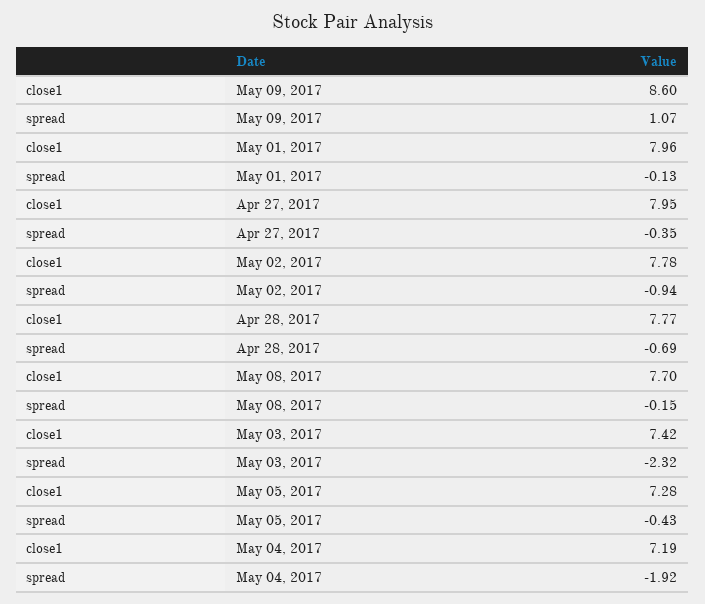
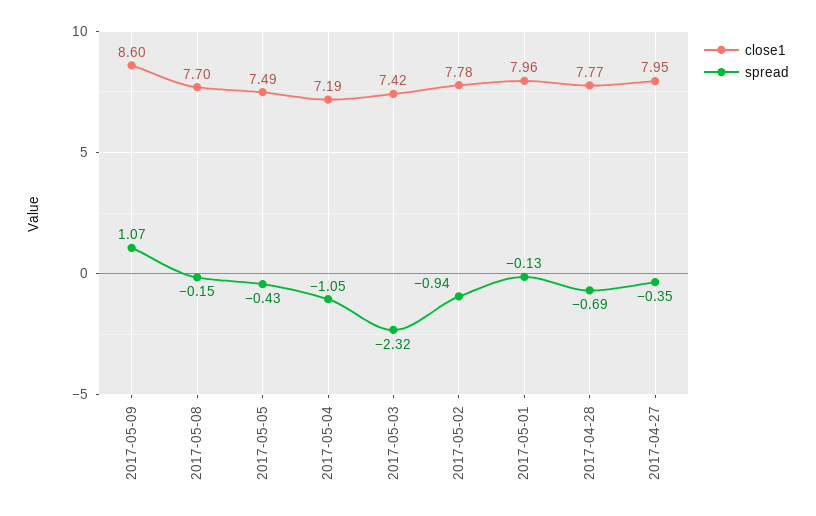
close1, May 05, 2017: 7.28 -> 7.49
spread, May 04, 2017: -1.92 -> -1.05

